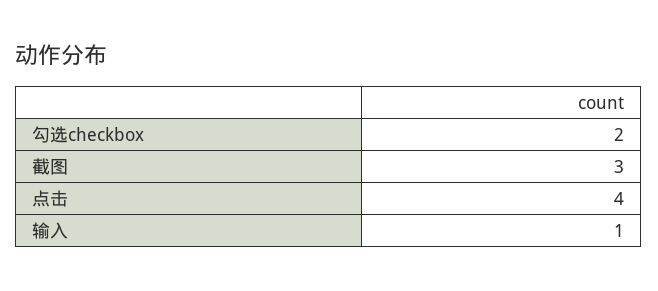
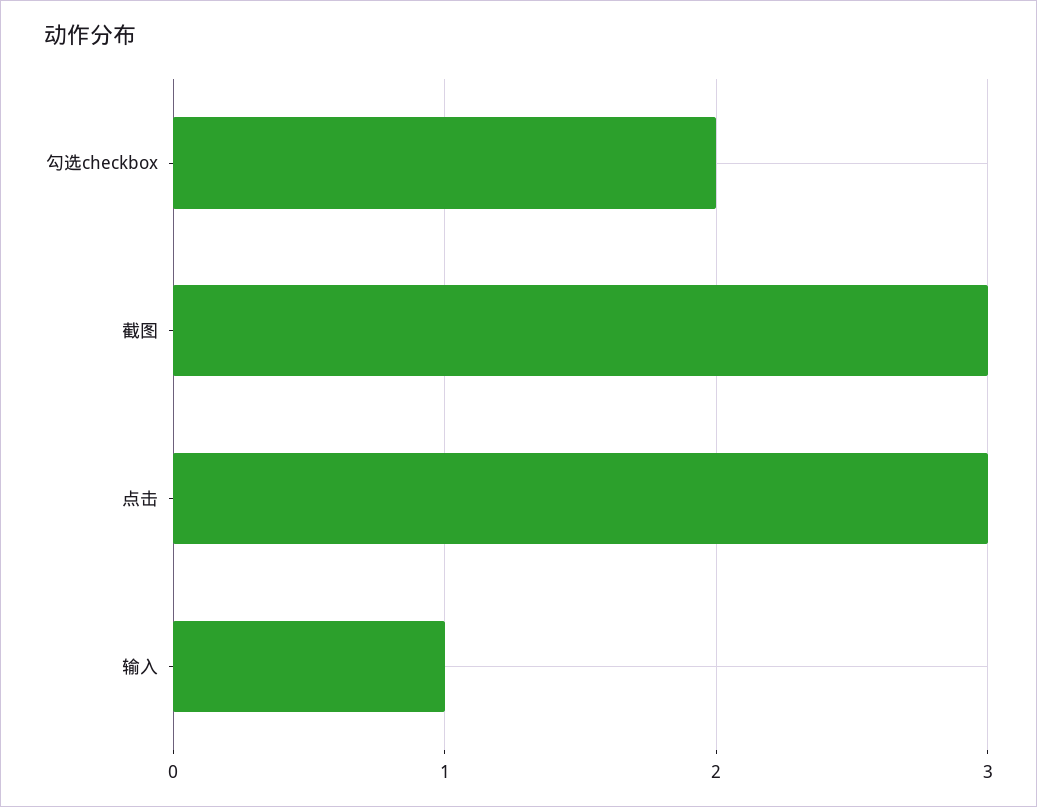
点击: 4 -> 3

